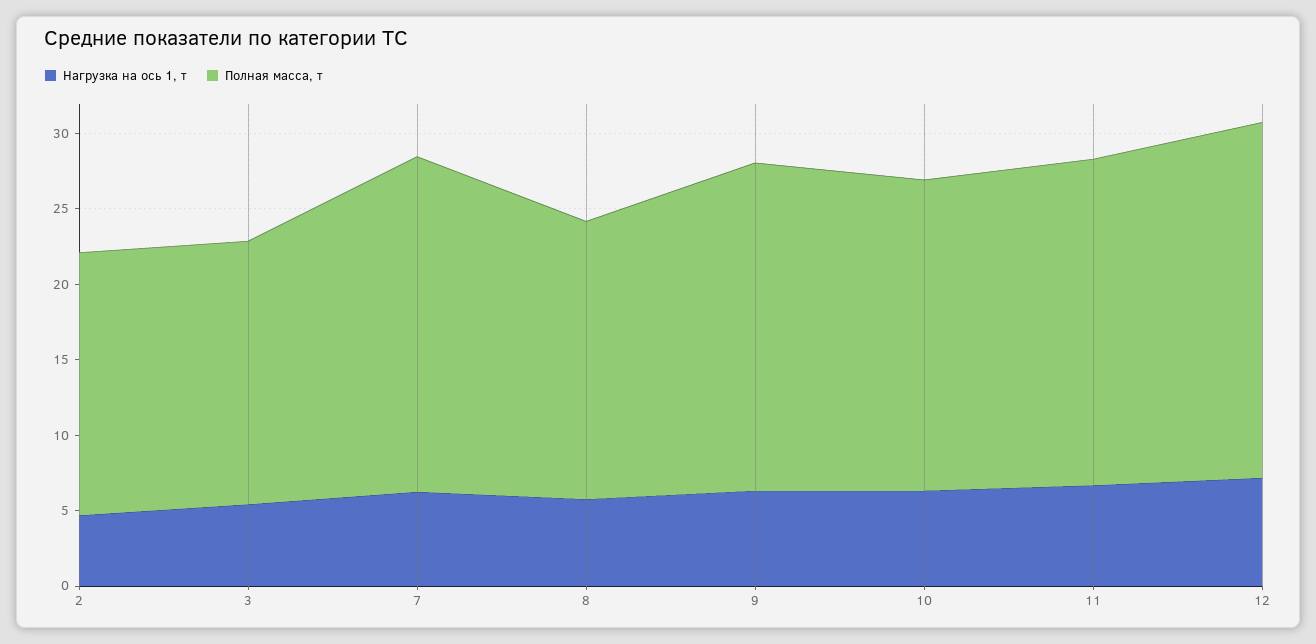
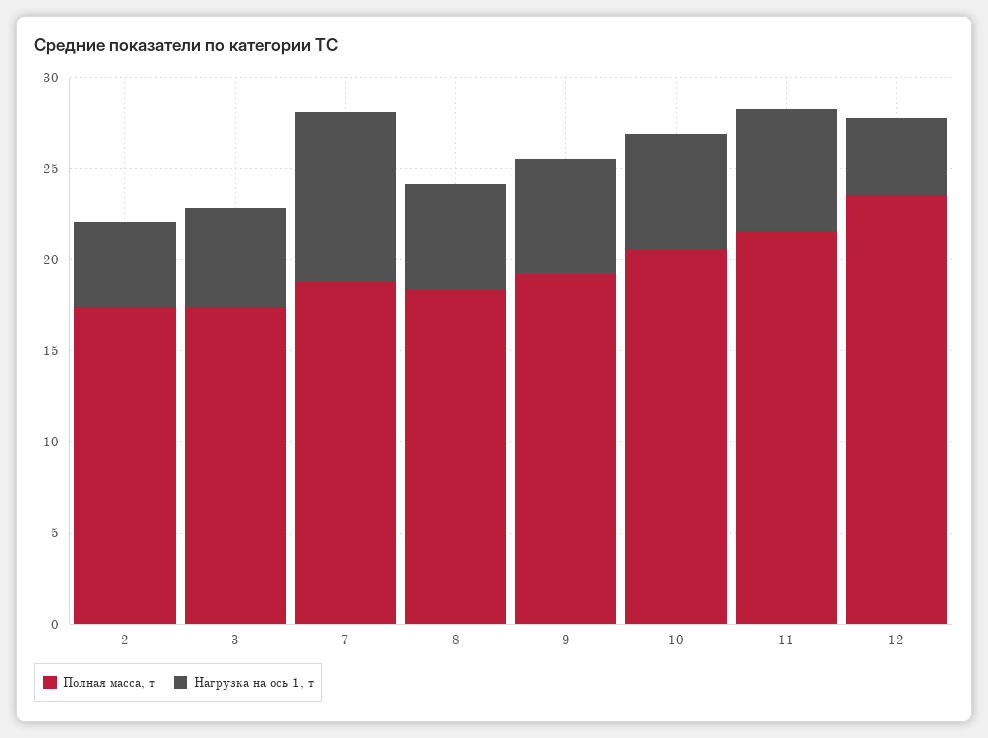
Нагрузка на ось 1, т, 7: 6 -> 9
Полная масса, т, 7: 22 -> 19
Полная масса, т, 9: 22 -> 19
Нагрузка на ось 1, т, 12: 7 -> 4

